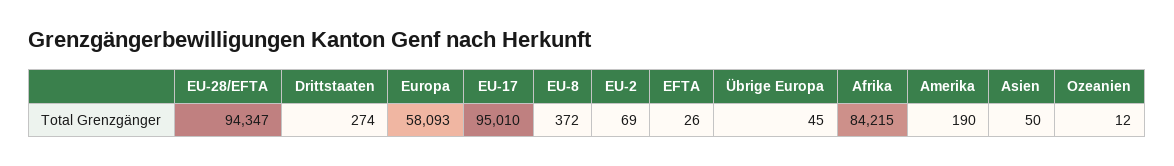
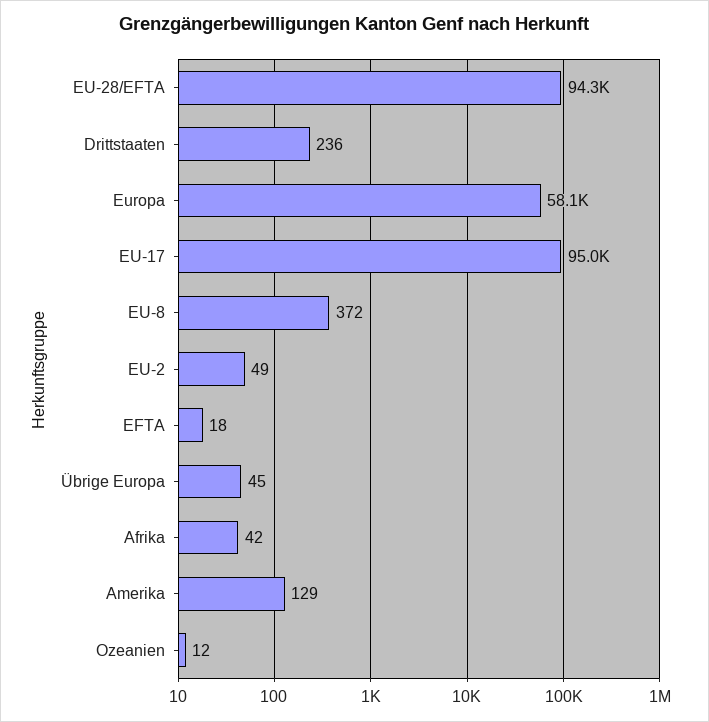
Drittstaaten: 274 -> 236
EU-2: 69 -> 49
EFTA: 26 -> 18
Afrika: 84215 -> 42
Amerika: 190 -> 129
Asien: 50 -> none

